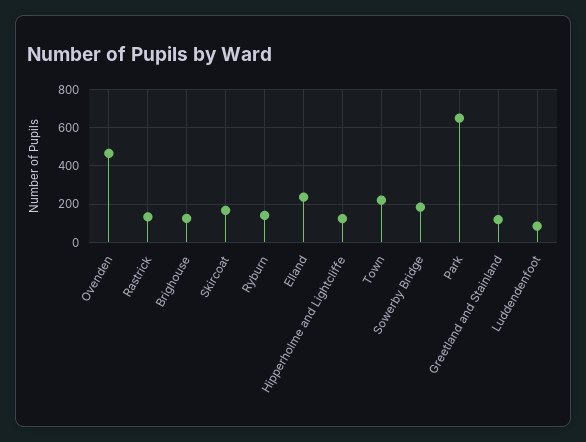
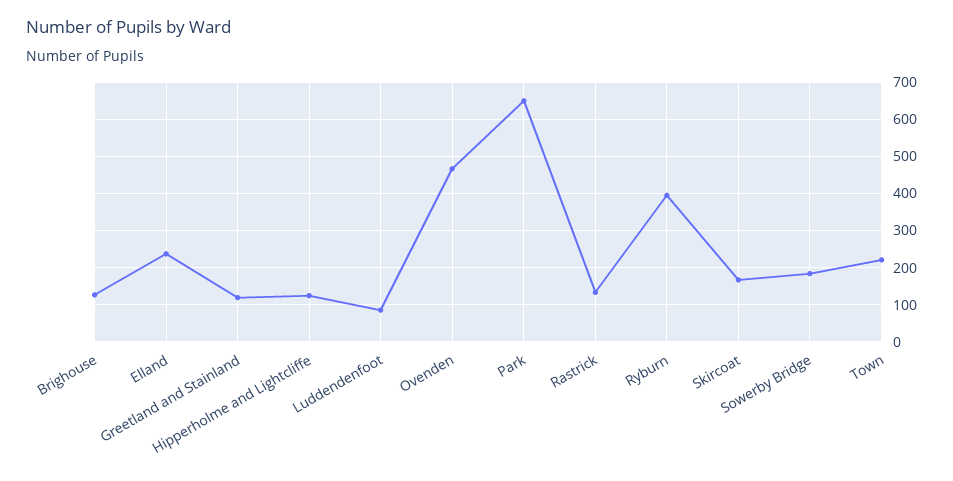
Ryburn: 150 -> 400

